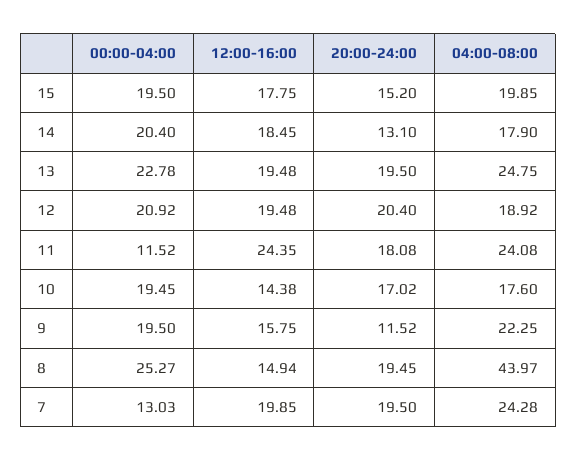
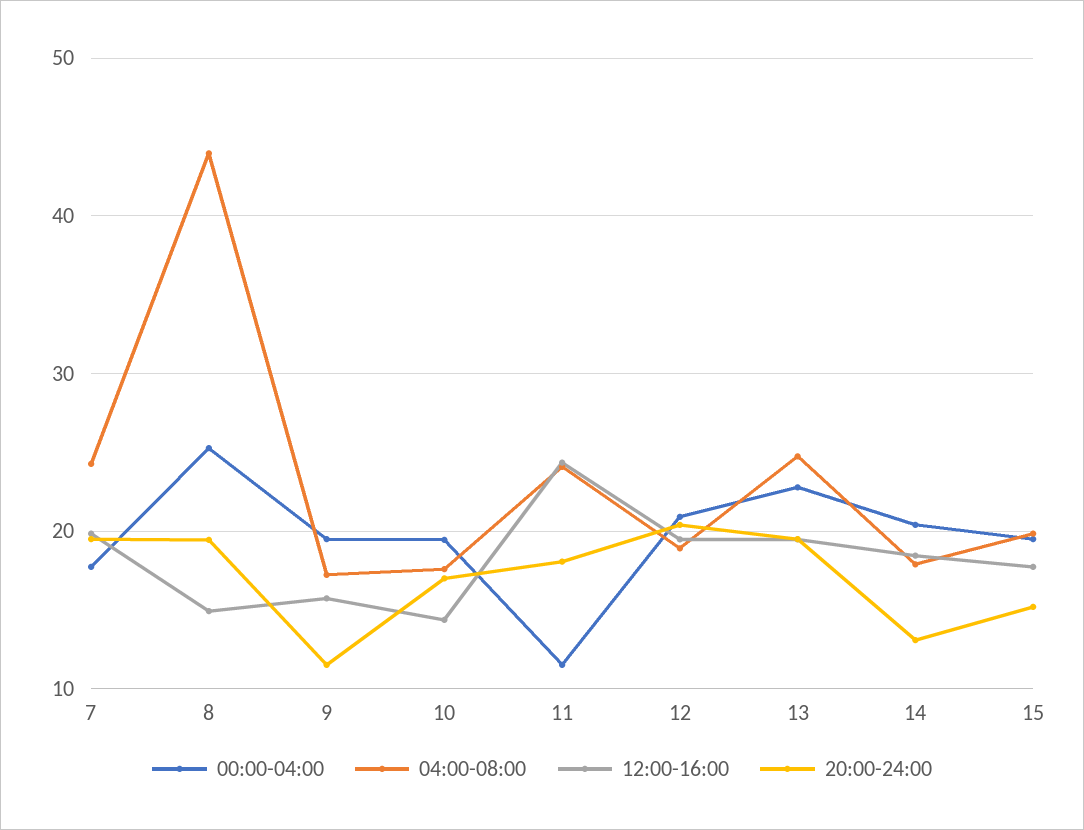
04:00-08:00, 9: 22.25 -> 17
00:00-04:00, 7: 13.03 -> 18

